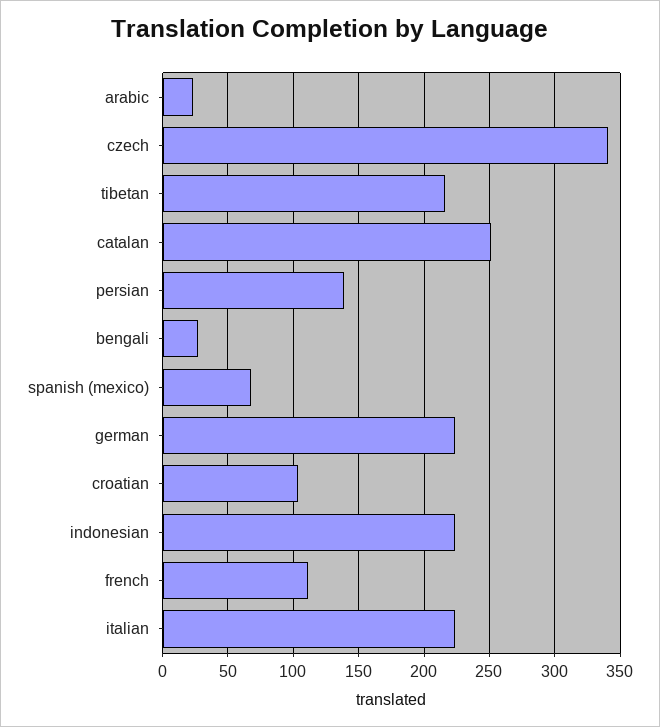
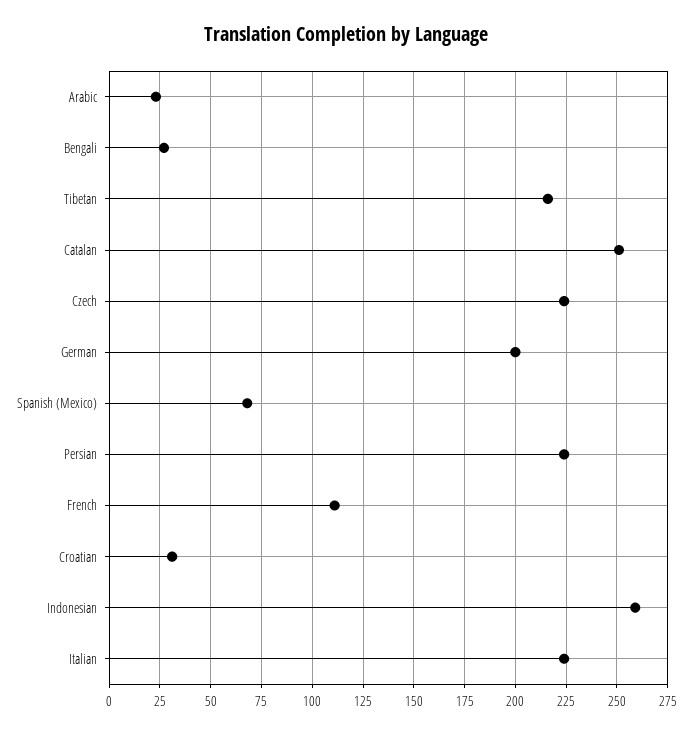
czech: 340 -> 225
persian: 140 -> 225
german: 225 -> 200
croatian: 105 -> 30
indonesian: 225 -> 260

